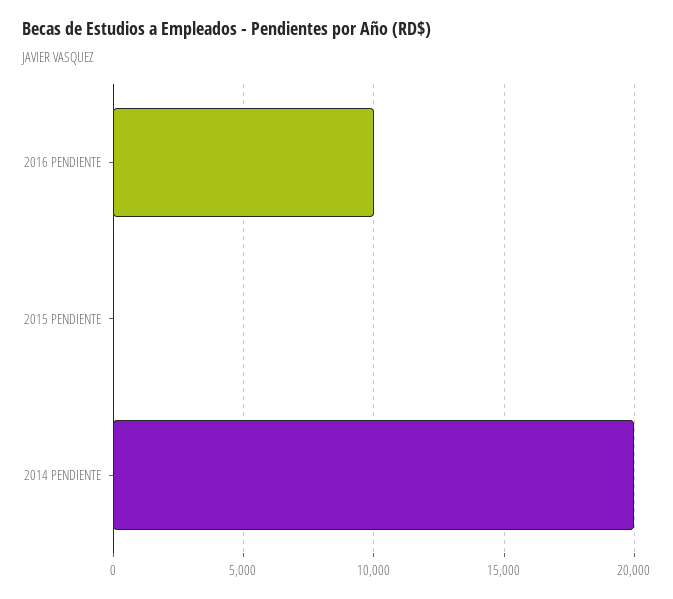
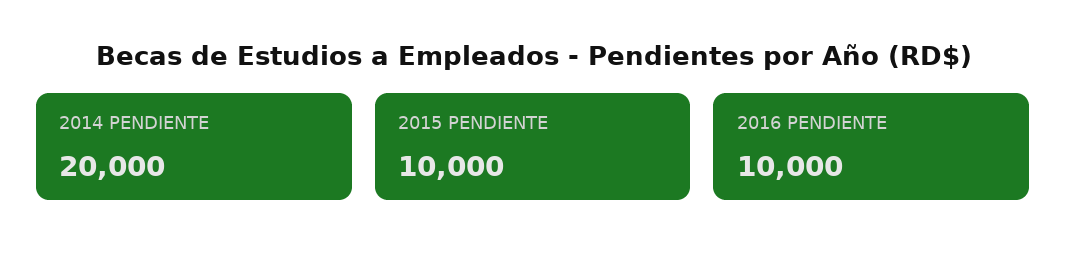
2015 PENDIENTE: 0 -> 10000

